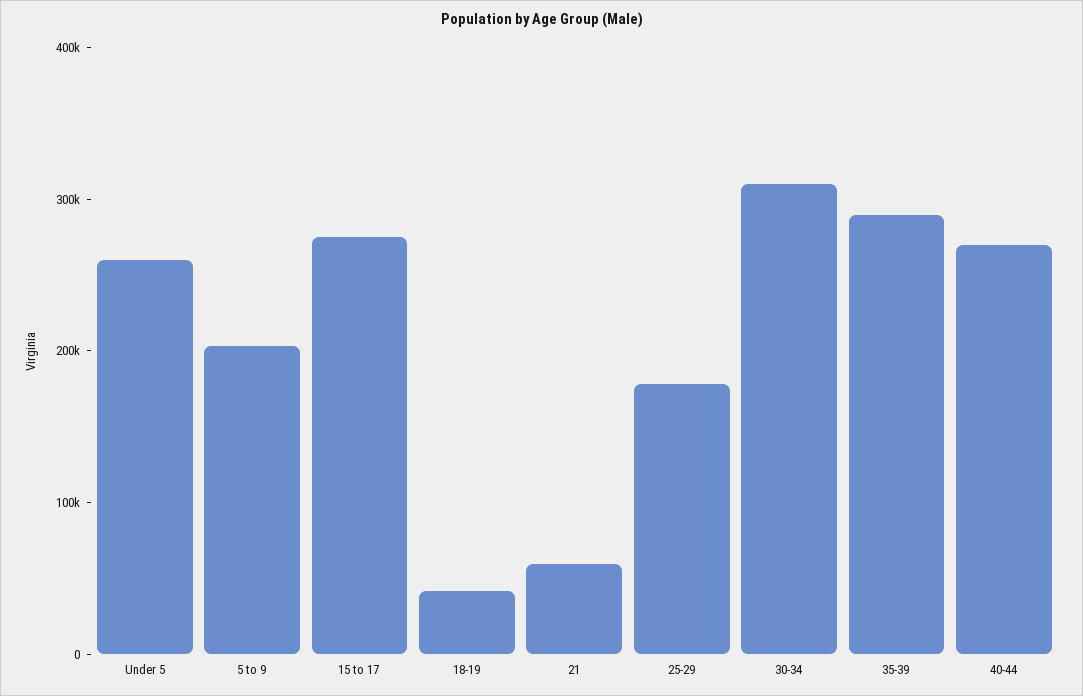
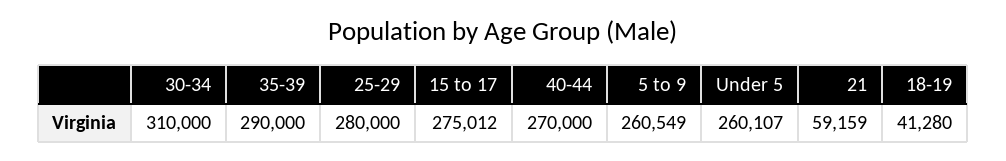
5 to 9: 200000 -> 260549
25-29: 180000 -> 280000

